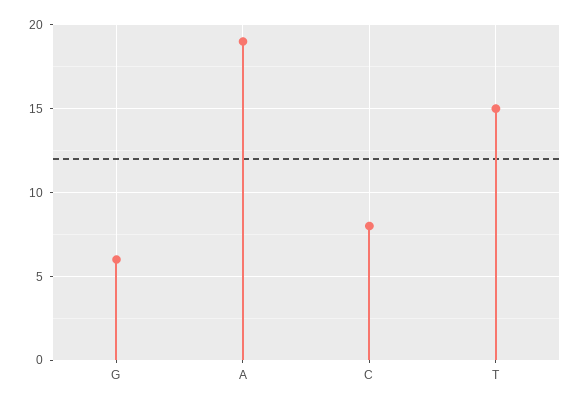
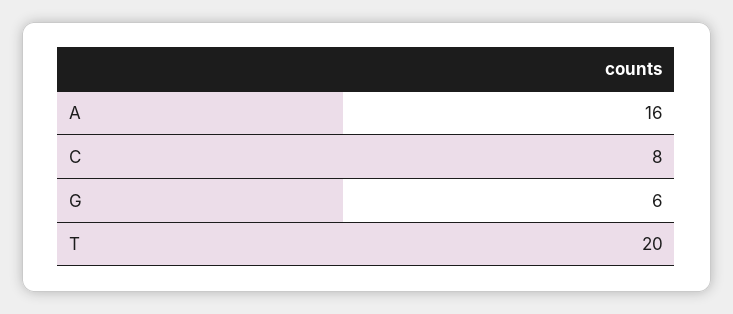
A: 19 -> 16
T: 15 -> 20

